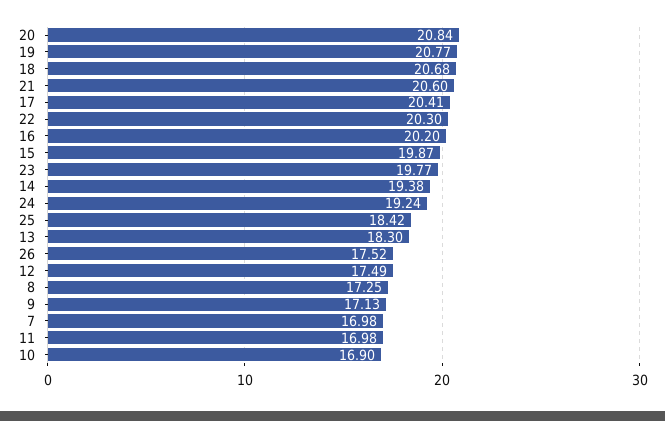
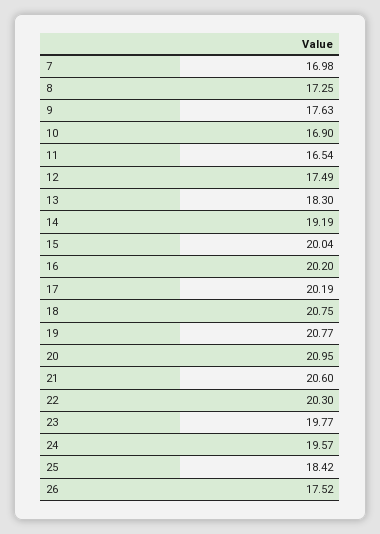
20: 20.84 -> 20.95
18: 20.68 -> 20.75
17: 20.41 -> 20.19
15: 19.87 -> 20.04
14: 19.38 -> 19.19
24: 19.24 -> 19.57
9: 17.13 -> 17.63
11: 16.98 -> 16.54

